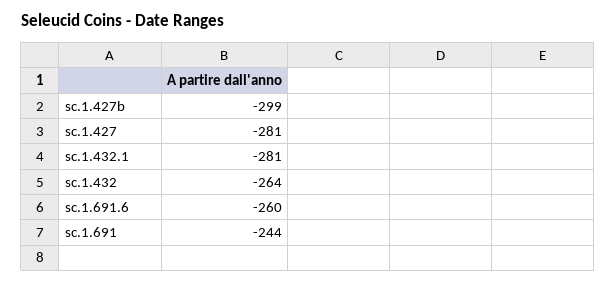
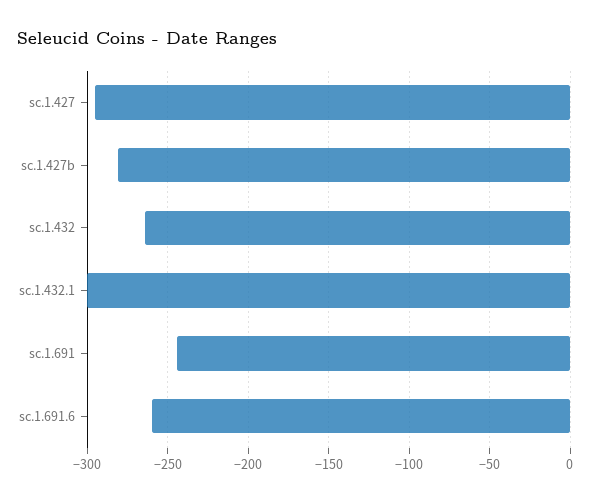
sc.1.427b: -299 -> -280
sc.1.427: -281 -> -295
sc.1.432.1: -281 -> -300

